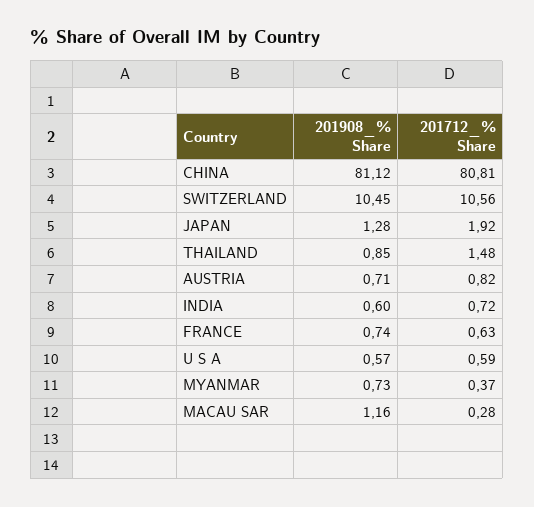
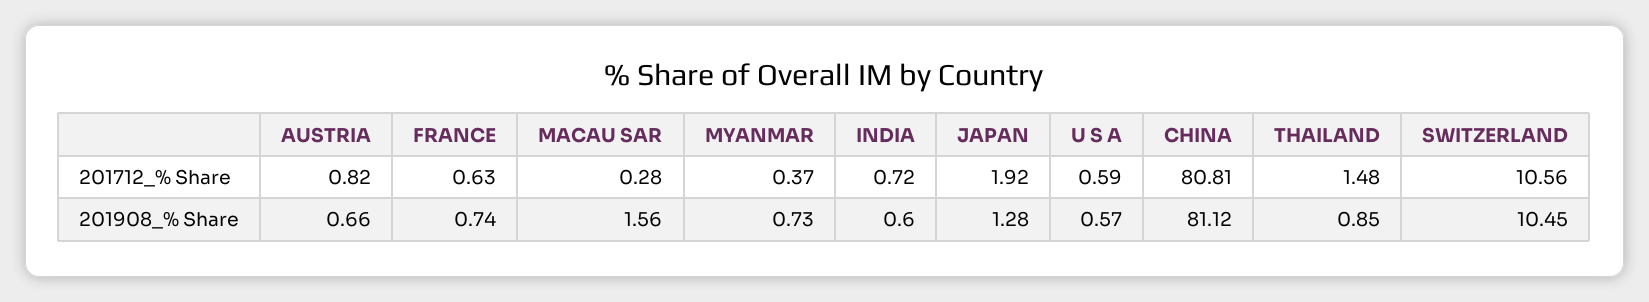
201908_% Share, AUSTRIA: 0.71 -> 0.66
201908_% Share, MACAU SAR: 1.16 -> 1.56

